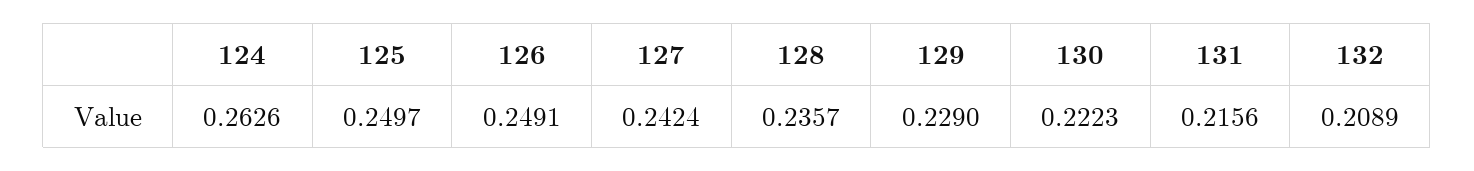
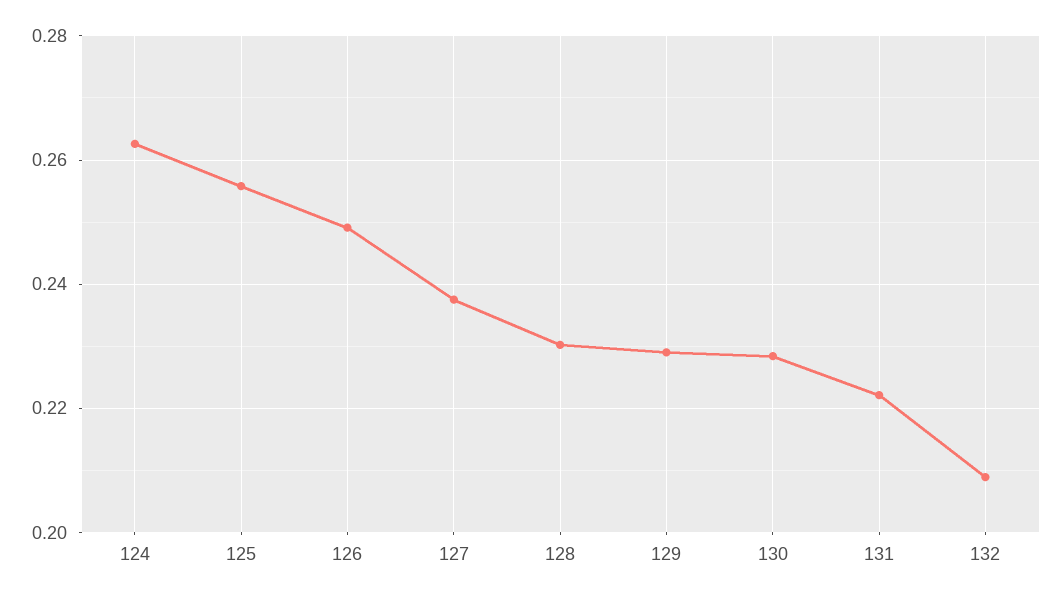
125: 0.2497 -> 0.256
127: 0.2424 -> 0.238
128: 0.2357 -> 0.23
130: 0.2223 -> 0.228
131: 0.2156 -> 0.222

